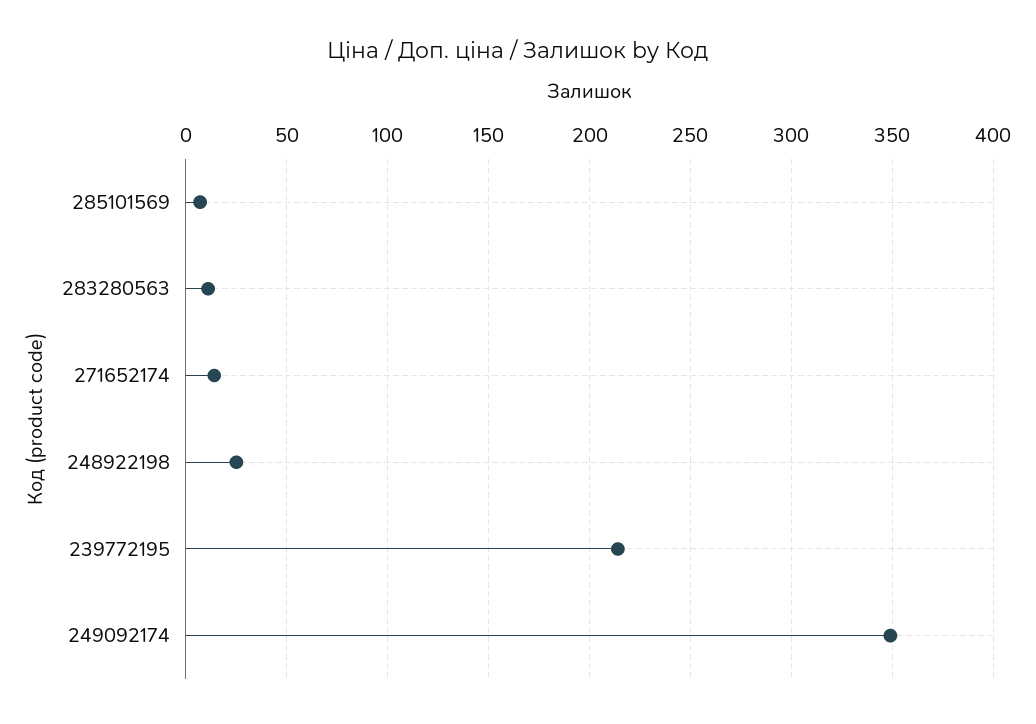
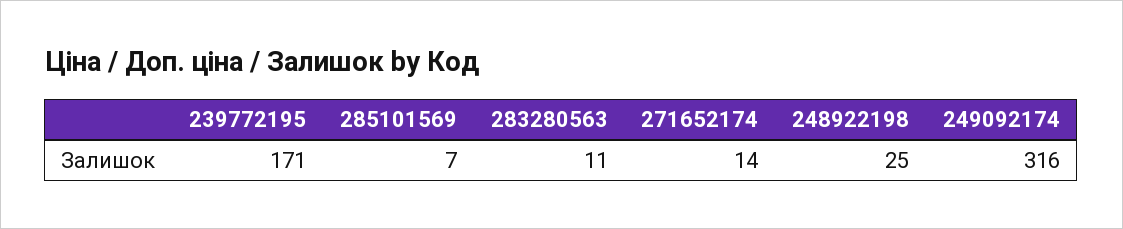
239772195: 215 -> 171
249092174: 350 -> 316

